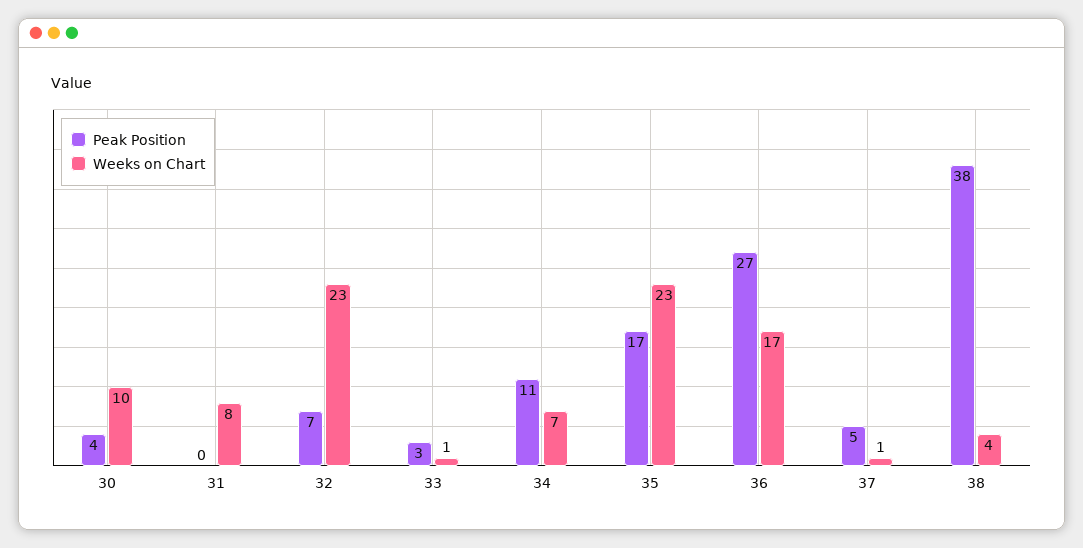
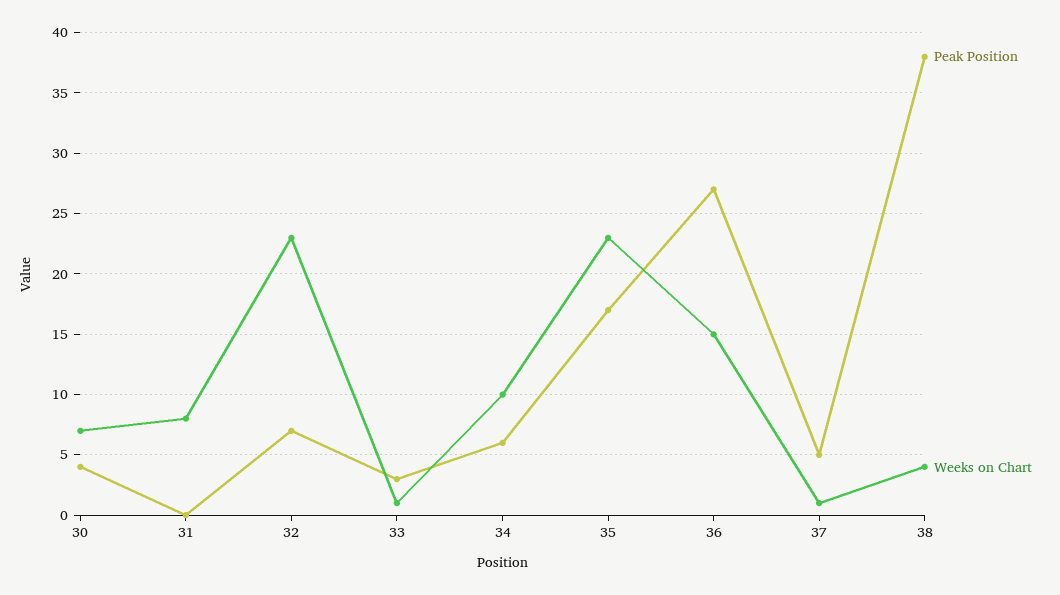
Weeks on Chart, 30: 10 -> 7
Peak Position, 34: 11 -> 6
Weeks on Chart, 34: 7 -> 10
Weeks on Chart, 36: 17 -> 15

